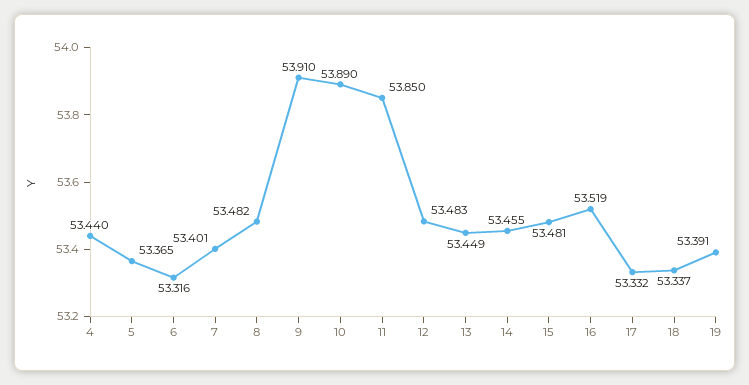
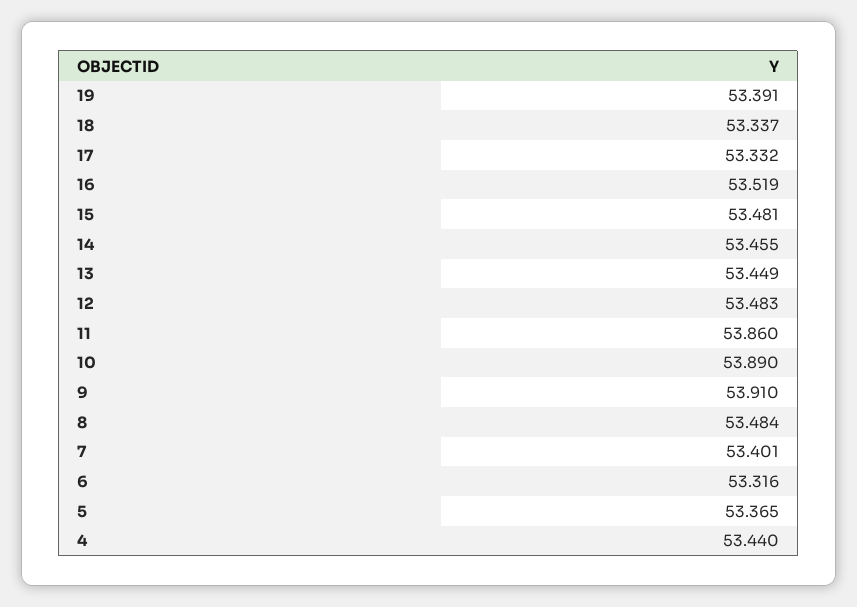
8: 53.482 -> 53.484
11: 53.85 -> 53.86

